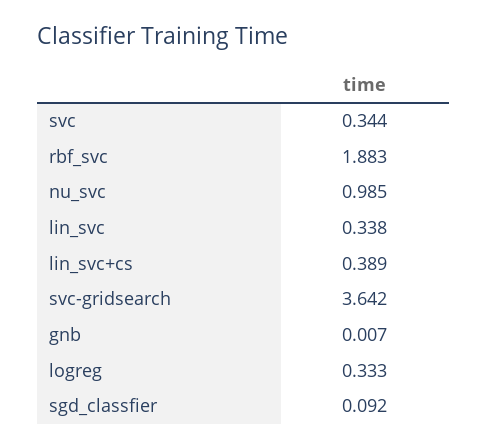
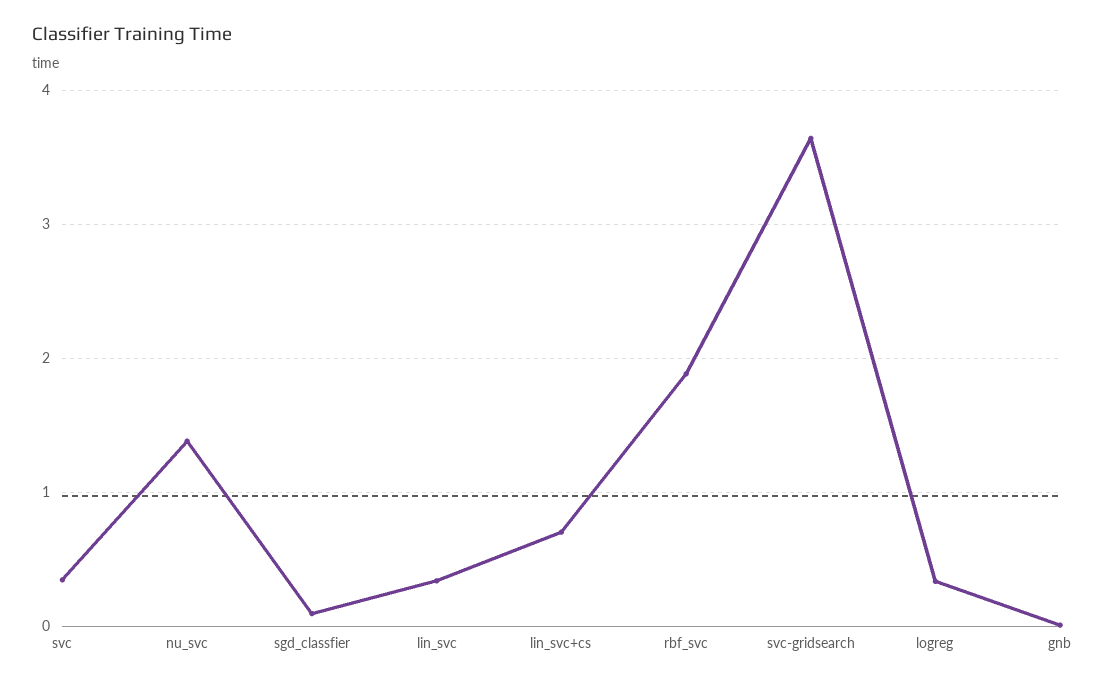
nu_svc: 0.985 -> 1.4
lin_svc+cs: 0.389 -> 0.7

